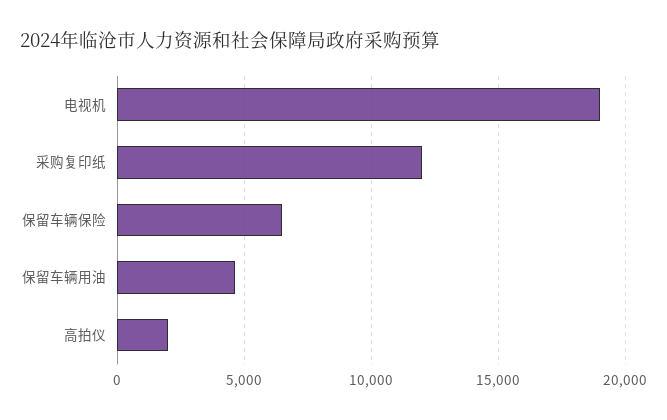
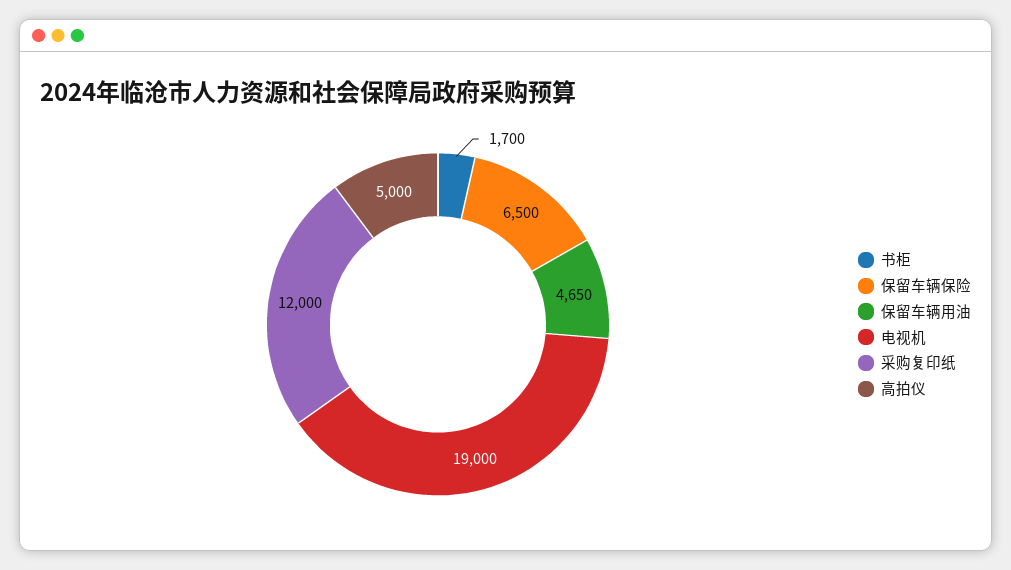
高拍仪: 2000 -> 5000
书柜: none -> 1700

